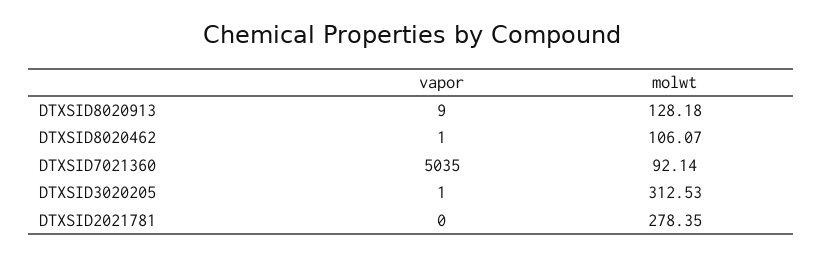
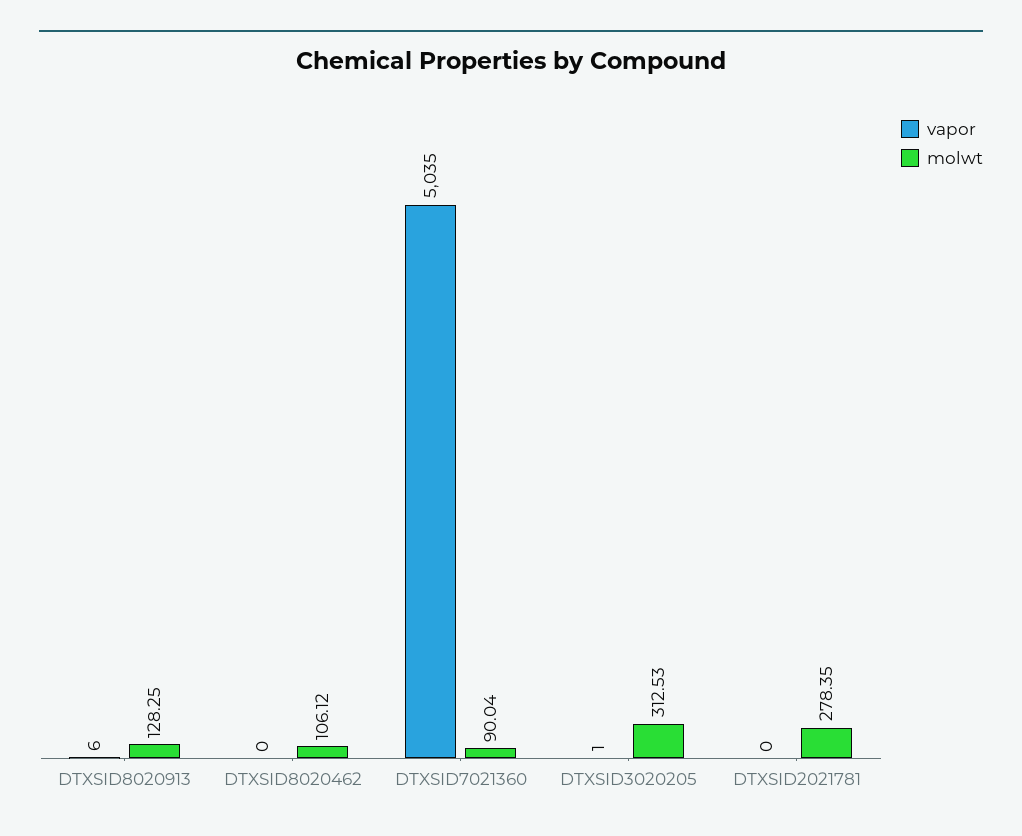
vapor, DTXSID8020913: 9 -> 6
molwt, DTXSID8020913: 128.18 -> 128.25
vapor, DTXSID8020462: 1 -> 0
molwt, DTXSID8020462: 106.07 -> 106.12
molwt, DTXSID7021360: 92.14 -> 90.04

